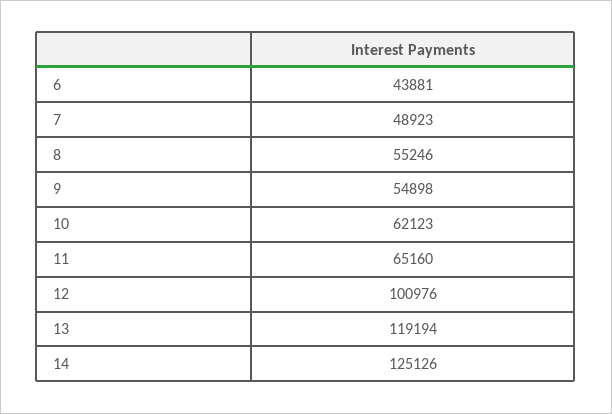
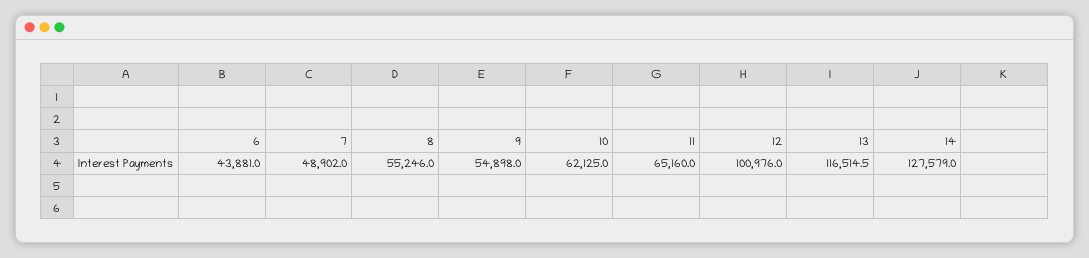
7: 48923 -> 48902
10: 62123 -> 62125
13: 119194 -> 116514.5
14: 125126 -> 127579

